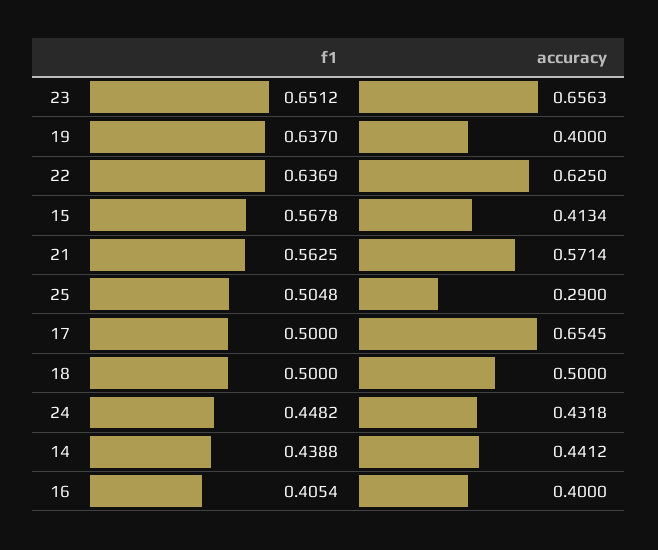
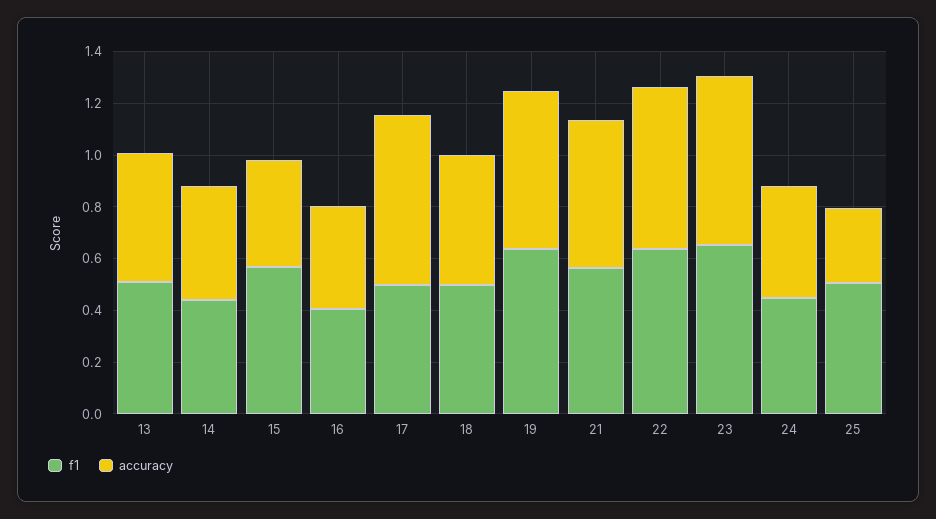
accuracy, 19: 0.4 -> 0.6
f1, 13: none -> 0.5
accuracy, 13: none -> 0.5

